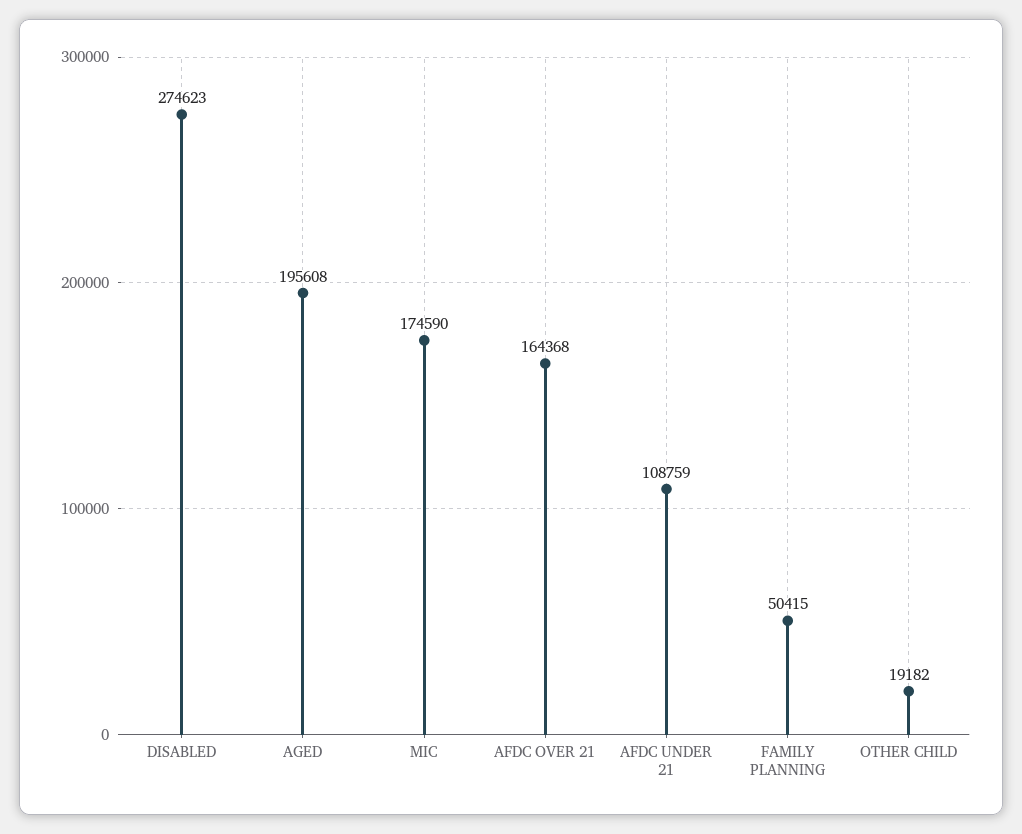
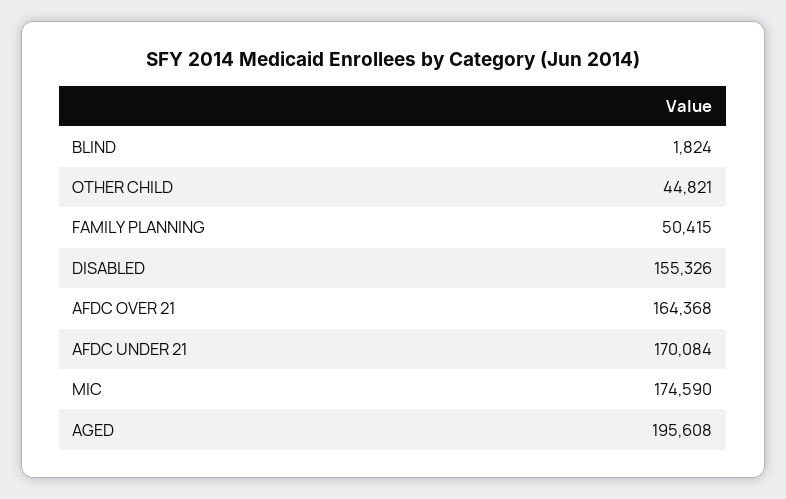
DISABLED: 274623 -> 155326
AFDC UNDER 21: 108759 -> 170084
OTHER CHILD: 19182 -> 44821
BLIND: none -> 1824

